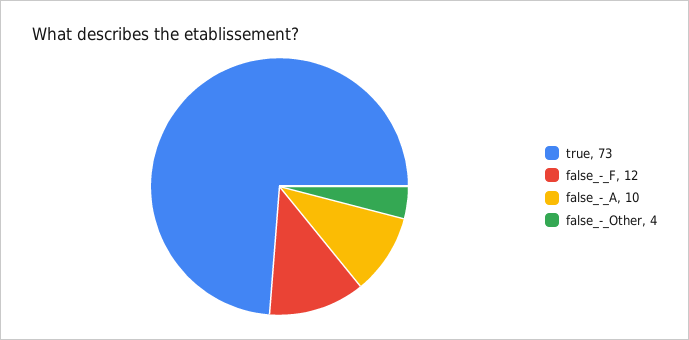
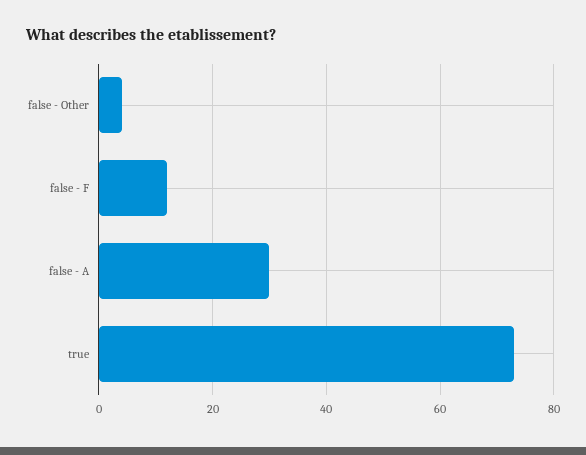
false_-_A: 10 -> 30

